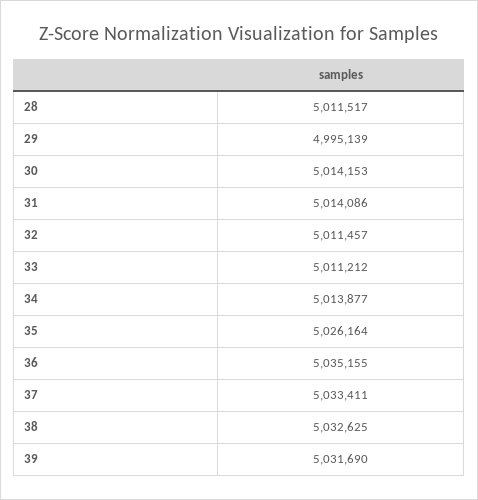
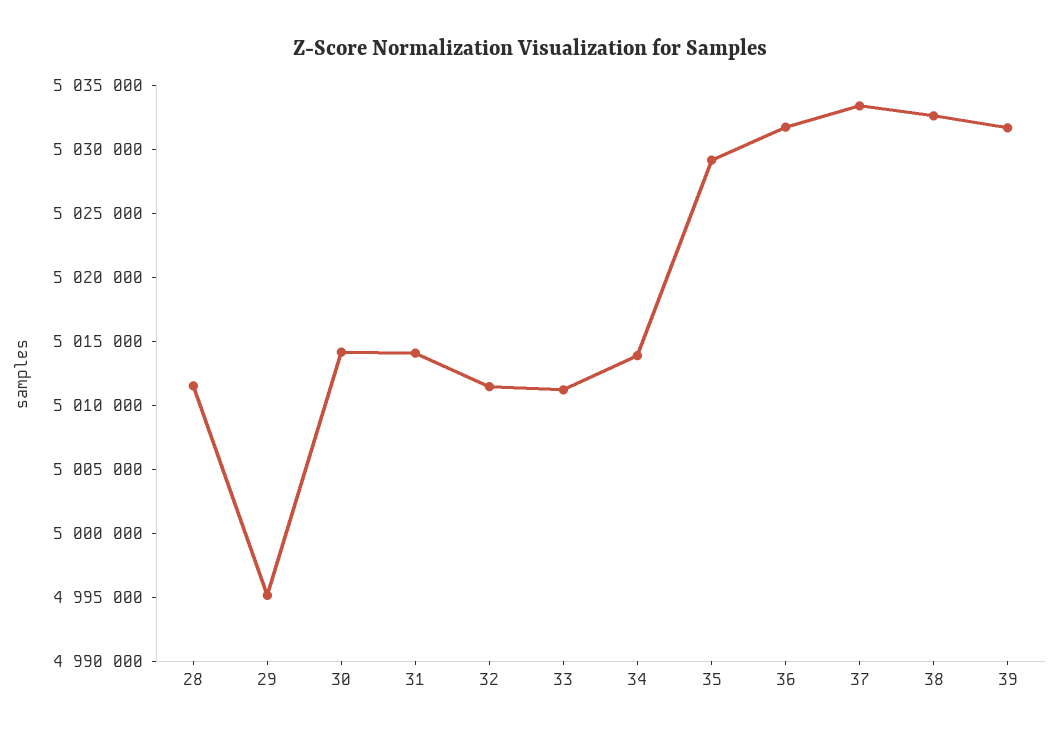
35: 5026164 -> 5029000
36: 5035155 -> 5032000

